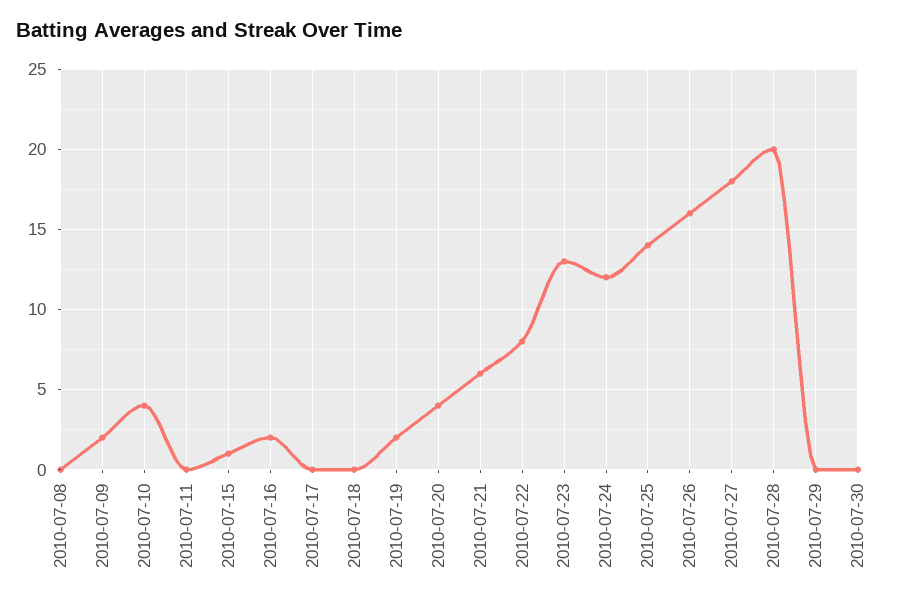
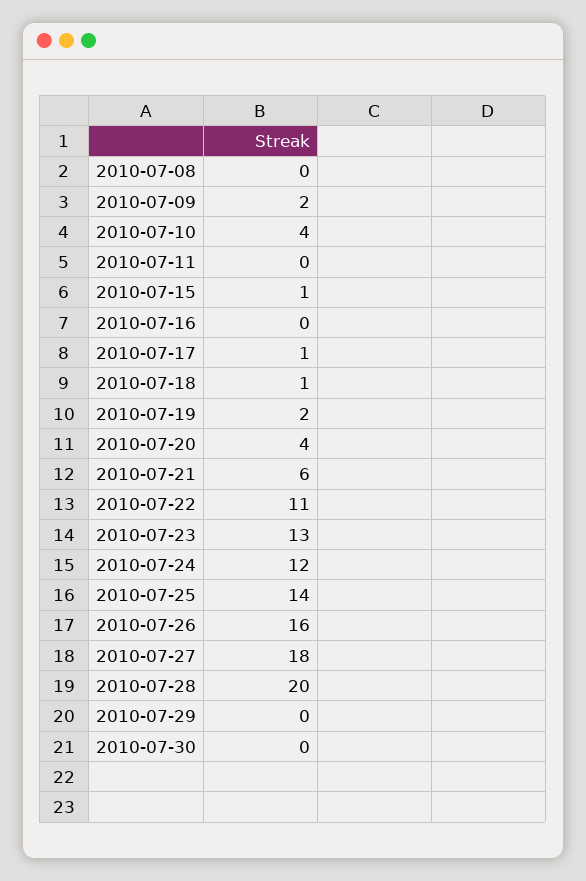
2010-07-16: 2 -> 0
2010-07-17: 0 -> 1
2010-07-18: 0 -> 1
2010-07-22: 8 -> 11

